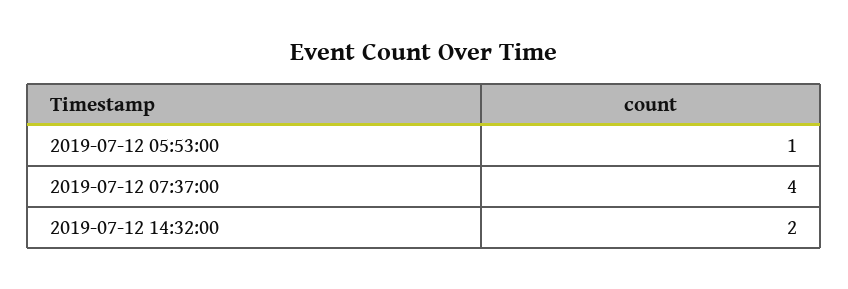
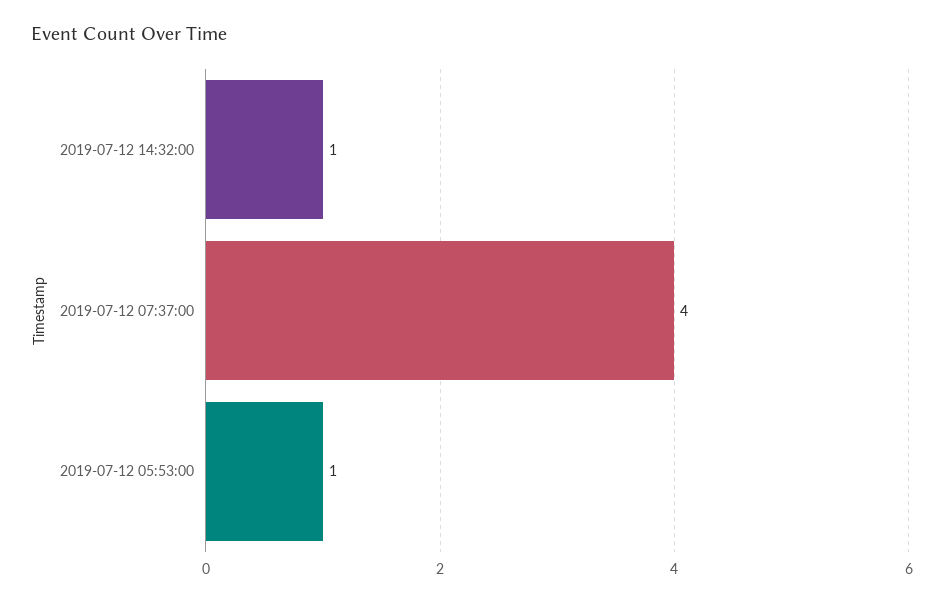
2019-07-12 14:32:00: 2 -> 1

